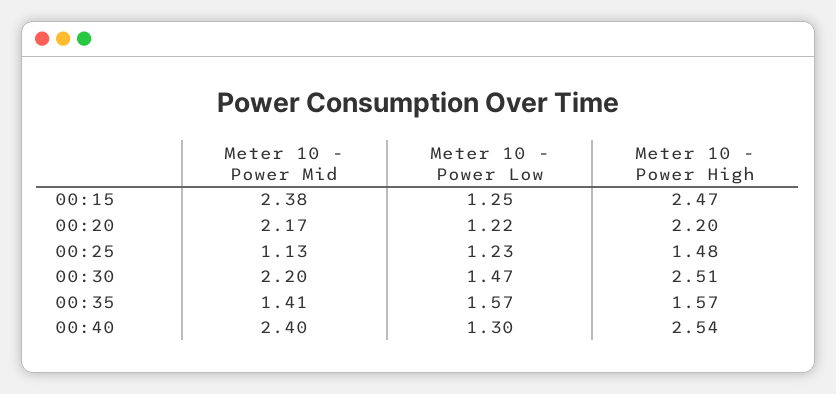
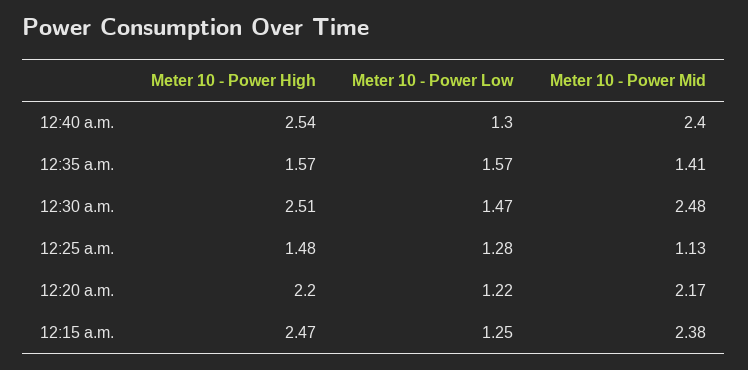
Meter 10 - Power Low, 00:25: 1.23 -> 1.28
Meter 10 - Power Mid, 00:30: 2.2 -> 2.48

